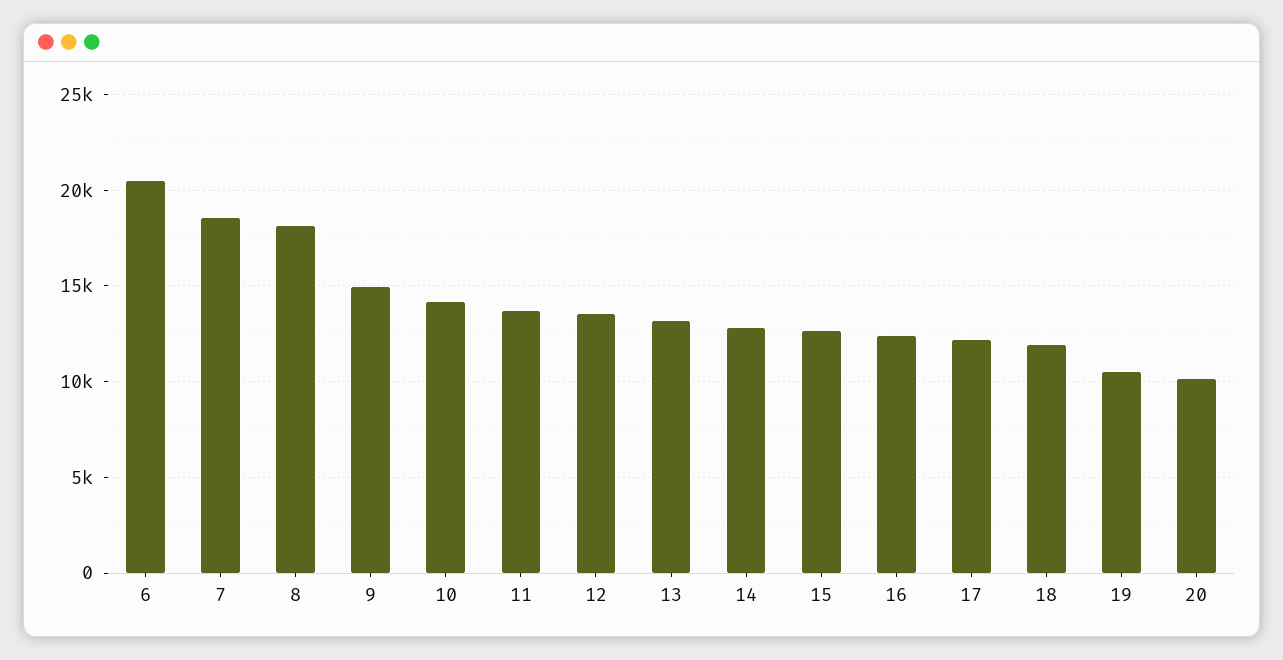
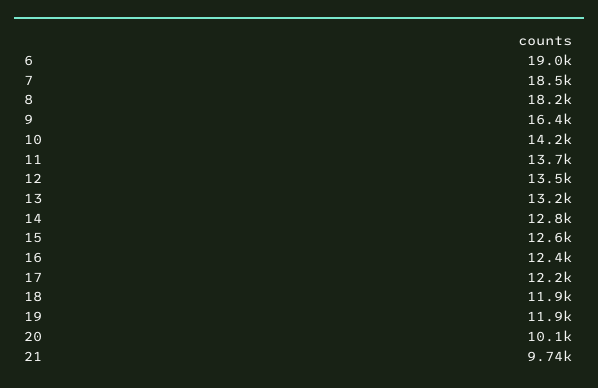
6: 20500 -> 19000
9: 15000 -> 16400
19: 10500 -> 11900
21: none -> 9740

